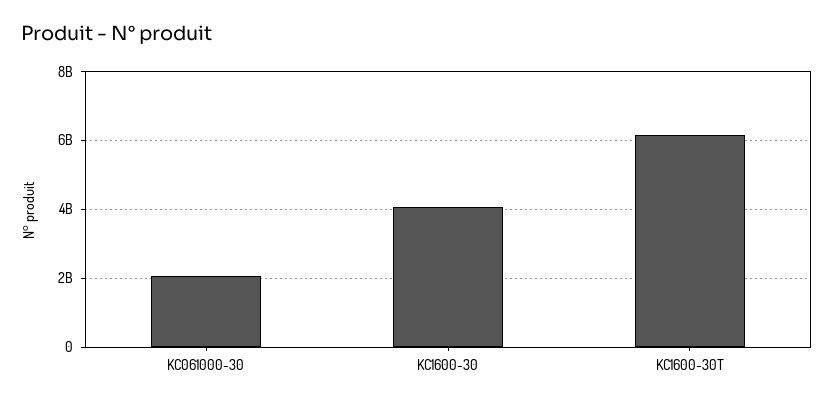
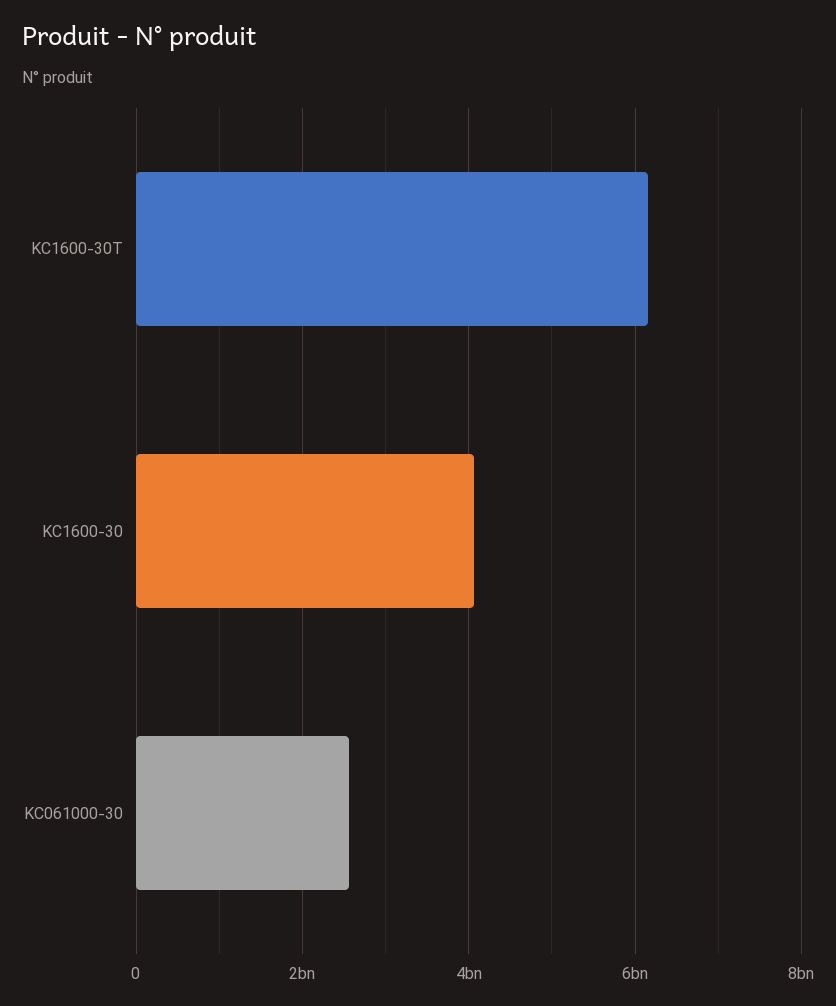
KC061000-30: 2000000000 -> 2600000000

